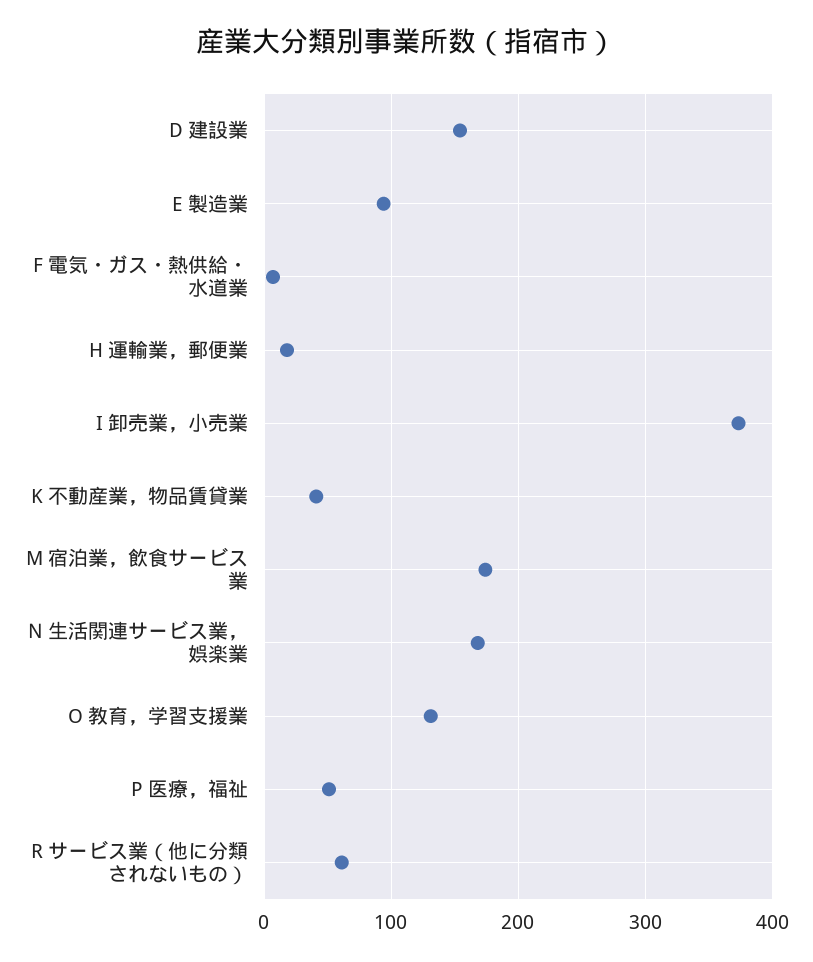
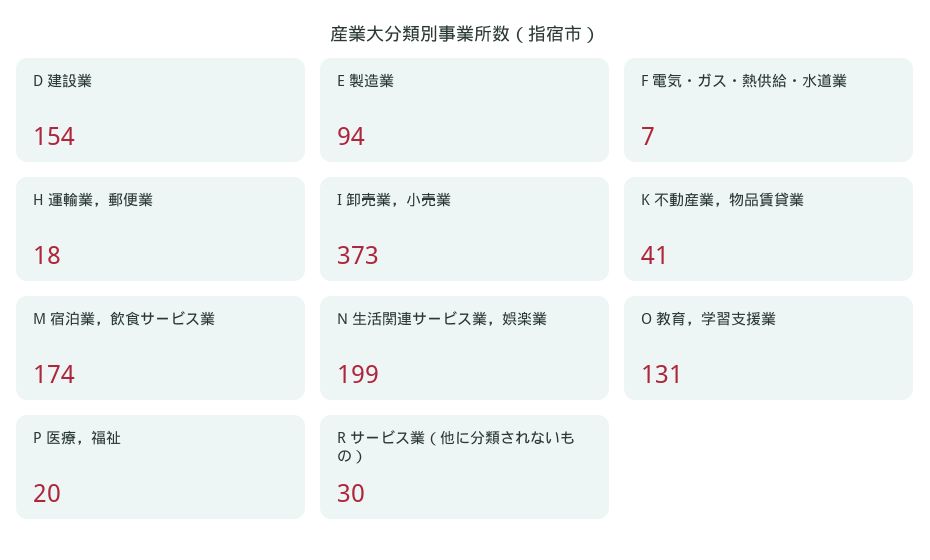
N 生活関連サービス業，娯楽業: 170 -> 199
P 医療，福祉: 50 -> 20
R サービス業（他に分類されないもの）: 60 -> 30

